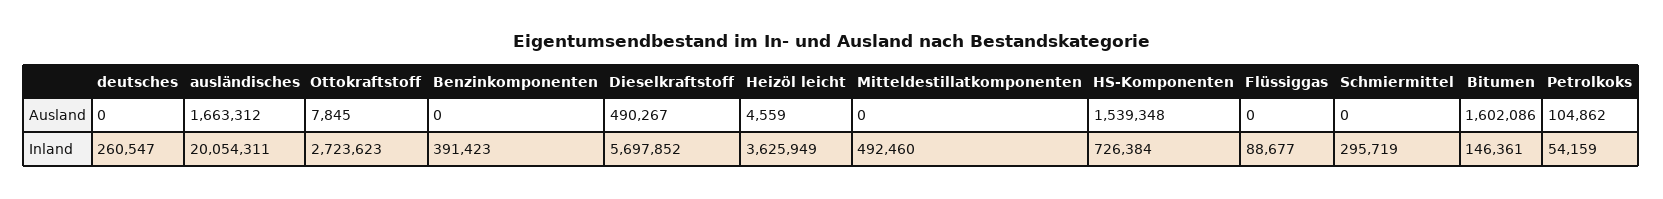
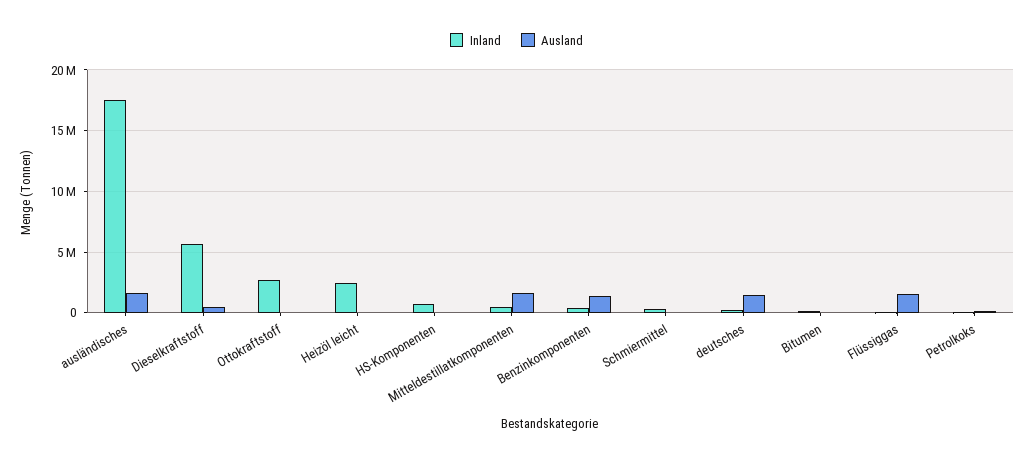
Ausland, deutsches: 0 -> 1500000
Ausland, Benzinkomponenten: 0 -> 1500000
Ausland, Mitteldestillatkomponenten: 0 -> 1500000
Ausland, HS-Komponenten: 1539348 -> 0
Ausland, Flüssiggas: 0 -> 1500000
Ausland, Bitumen: 1602086 -> 0
Inland, ausländisches: 20054311 -> 17500000
Inland, Heizöl leicht: 3625949 -> 2500000

